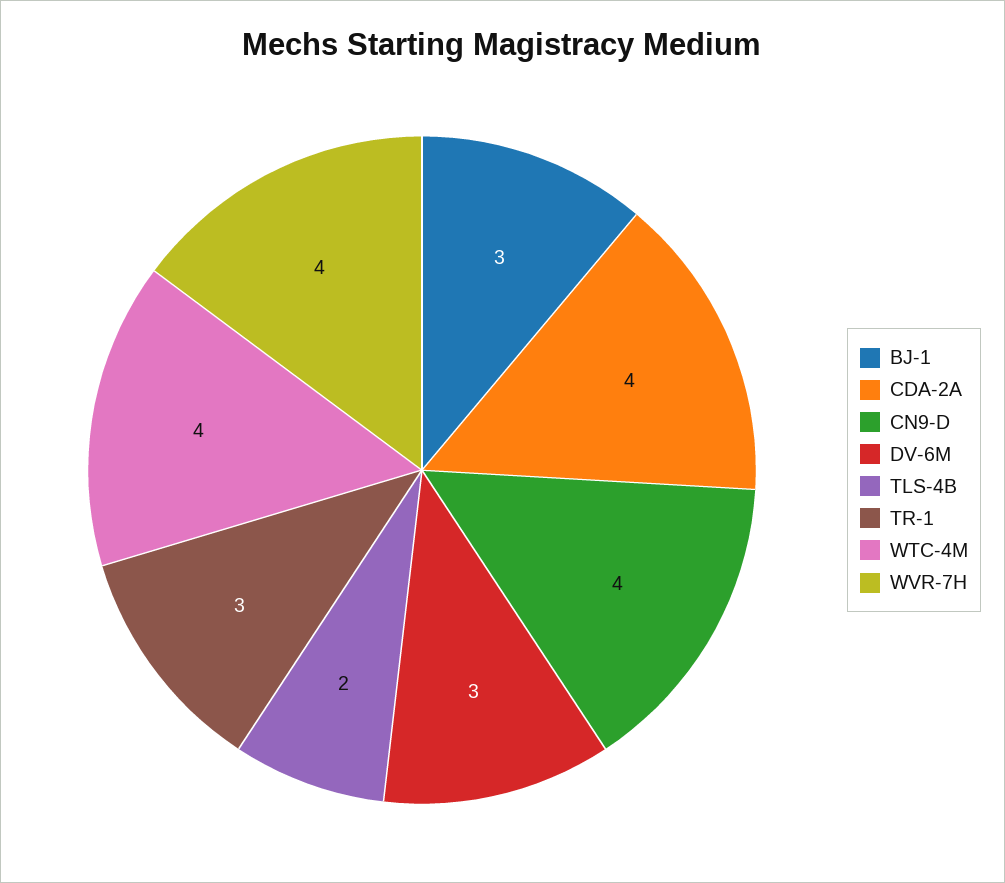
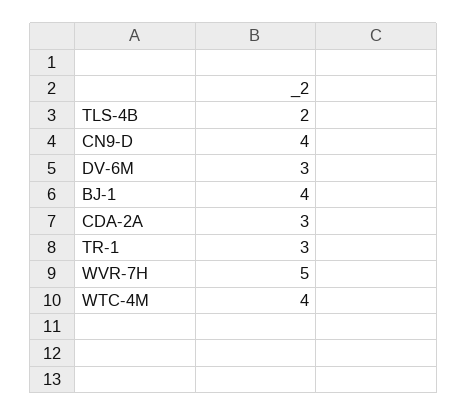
BJ-1: 3 -> 4
CDA-2A: 4 -> 3
WVR-7H: 4 -> 5

